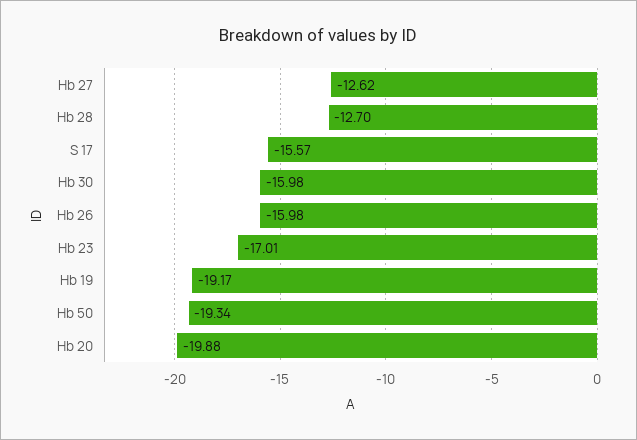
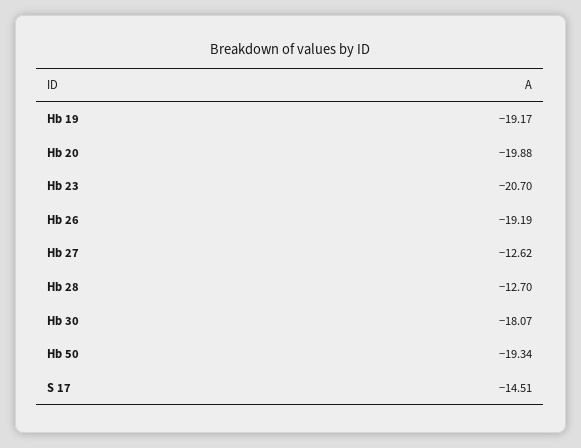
S 17: -15.57 -> -14.51
Hb 30: -15.98 -> -18.07
Hb 26: -15.98 -> -19.19
Hb 23: -17.01 -> -20.7

